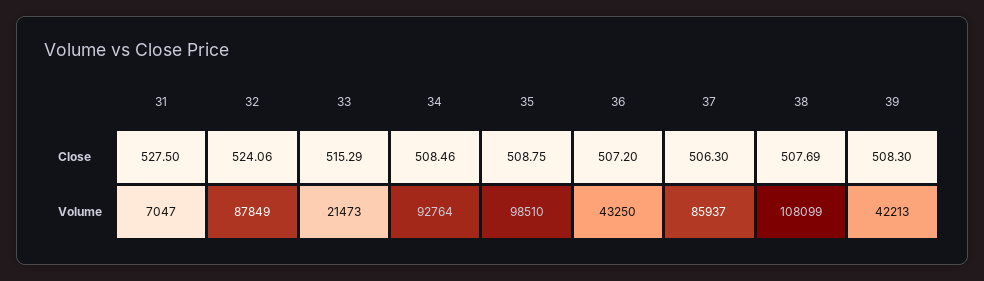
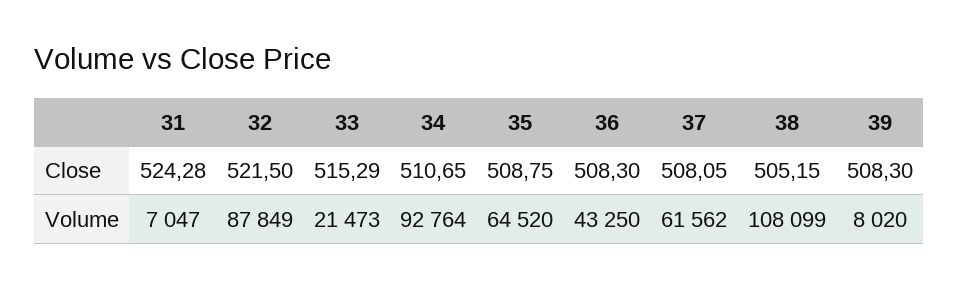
31, Close: 527.5 -> 524.28
32, Close: 524.06 -> 521.5
34, Close: 508.46 -> 510.65
36, Close: 507.2 -> 508.3
37, Close: 506.3 -> 508.05
38, Close: 507.69 -> 505.15
35, Volume: 98510 -> 64520
37, Volume: 85937 -> 61562
39, Volume: 42213 -> 8020

